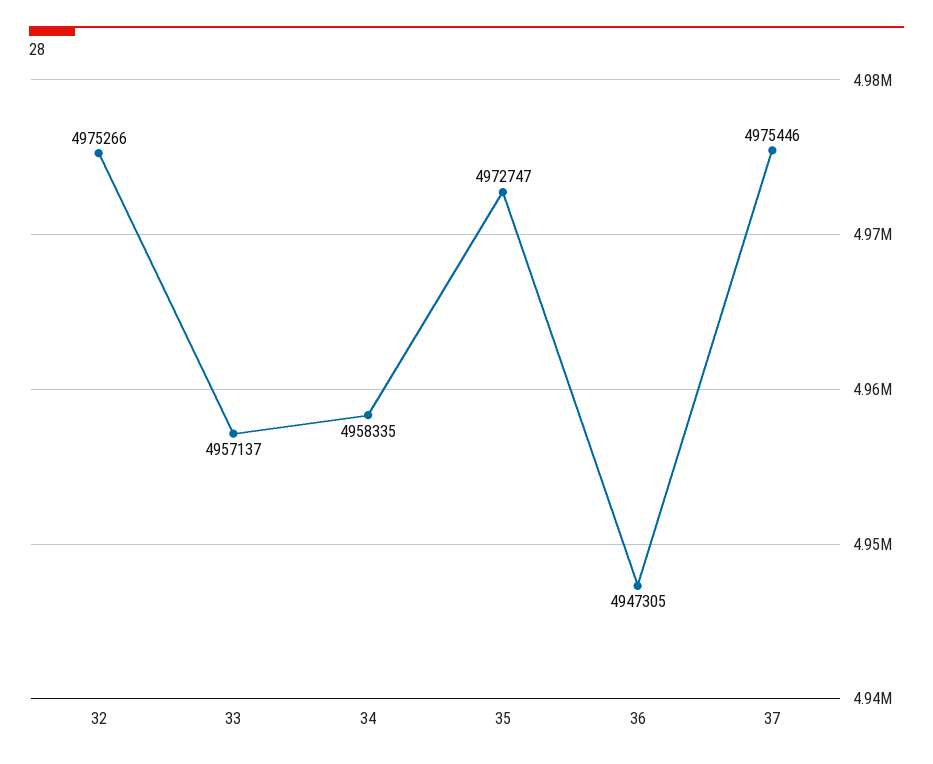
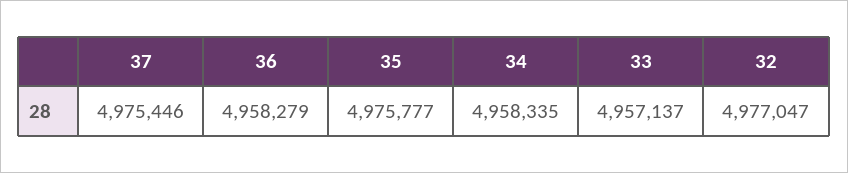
32: 4975266 -> 4977047
35: 4972747 -> 4975777
36: 4947305 -> 4958279

